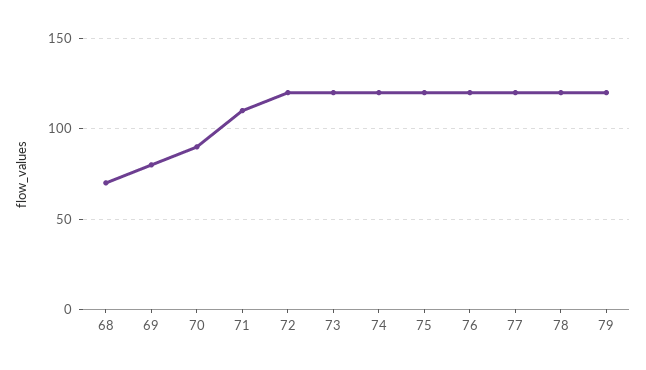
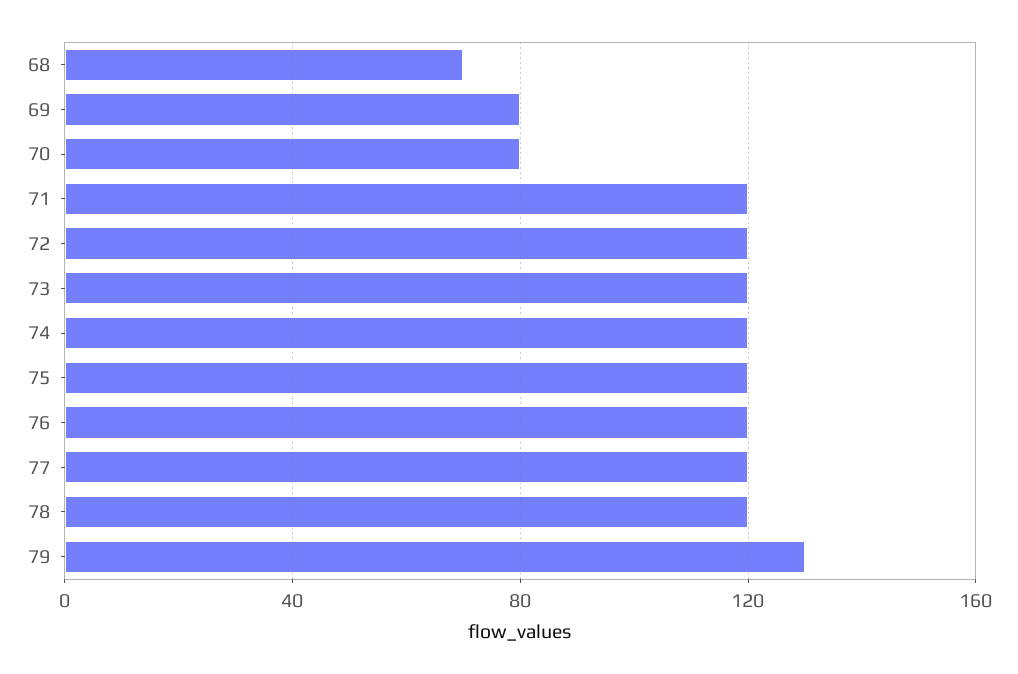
70: 90 -> 80
71: 110 -> 120
79: 120 -> 130

